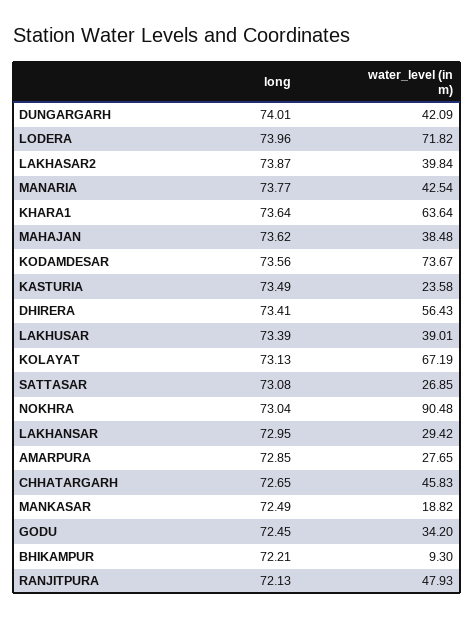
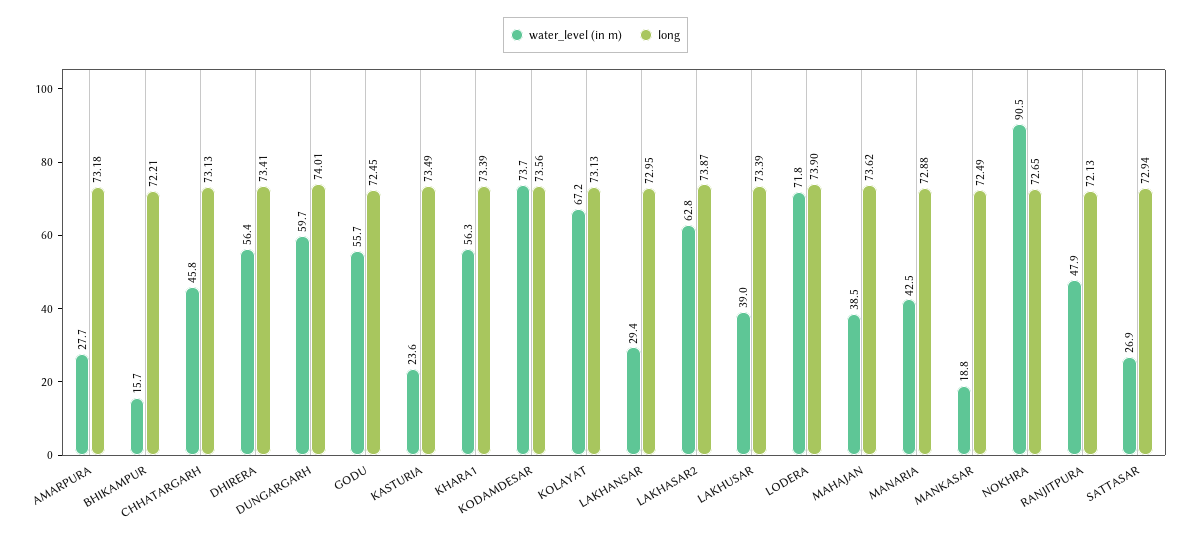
water_level (in m), DUNGARGARH: 42.09 -> 59.7
long, LODERA: 73.96 -> 73.9
water_level (in m), LAKHASAR2: 39.84 -> 62.8
long, MANARIA: 73.77 -> 72.88
long, KHARA1: 73.64 -> 73.39
water_level (in m), KHARA1: 63.64 -> 56.3
long, SATTASAR: 73.08 -> 72.94
long, NOKHRA: 73.04 -> 72.65
long, AMARPURA: 72.85 -> 73.18
long, CHHATARGARH: 72.65 -> 73.13
water_level (in m), GODU: 34.2 -> 55.7
water_level (in m), BHIKAMPUR: 9.3 -> 15.7

